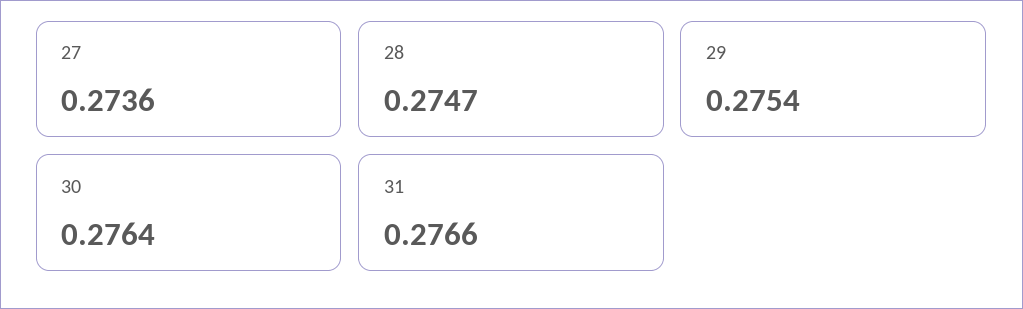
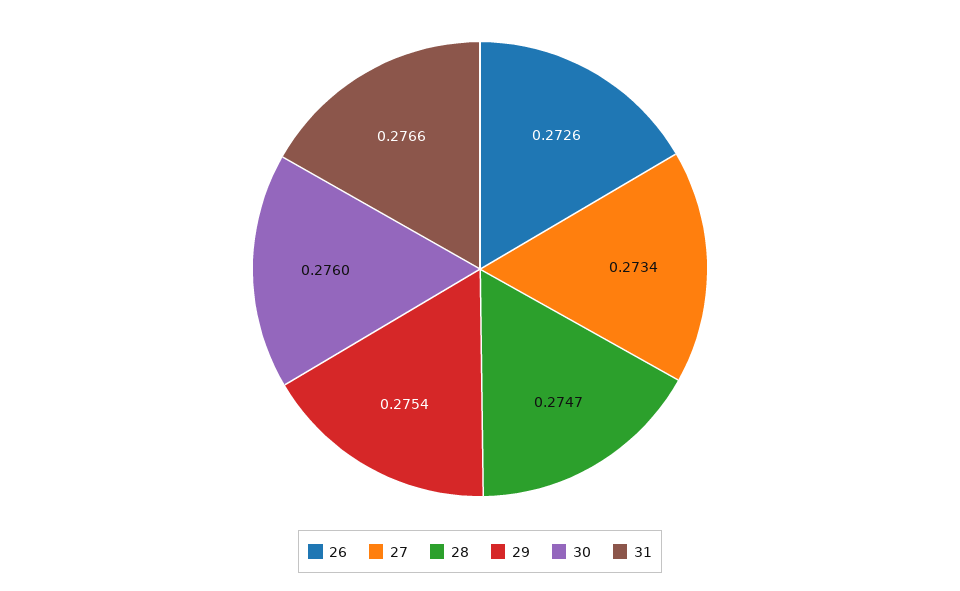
27: 0.2736 -> 0.2734
30: 0.2764 -> 0.276
26: none -> 0.2726

